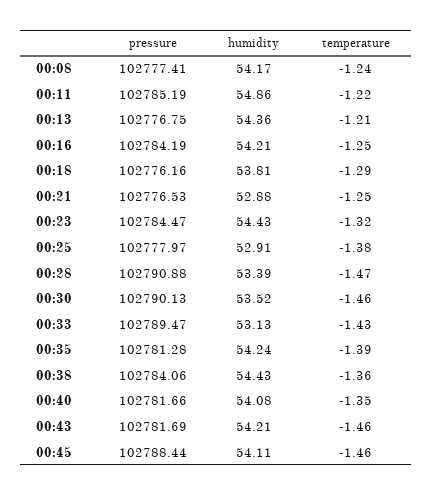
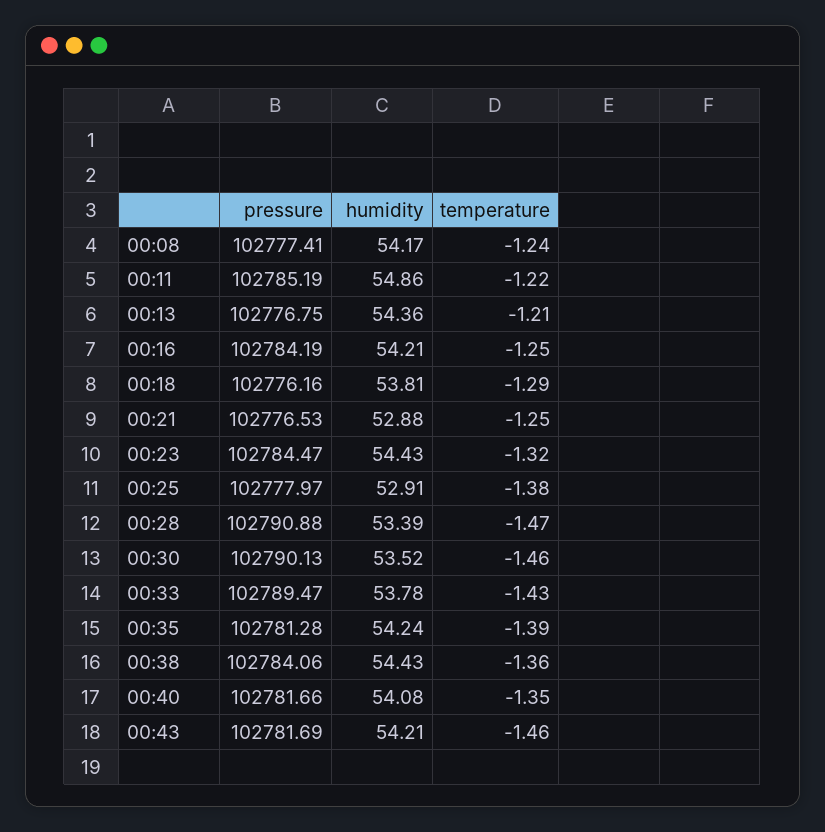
humidity, 00:33: 53.13 -> 53.78
pressure, 00:45: 102788.44 -> none
humidity, 00:45: 54.11 -> none
temperature, 00:45: -1.46 -> none

